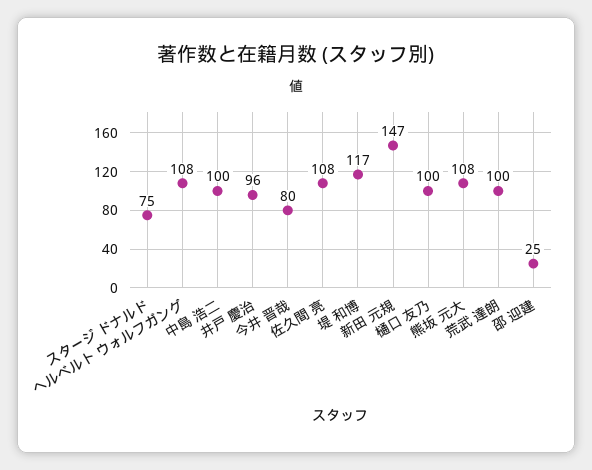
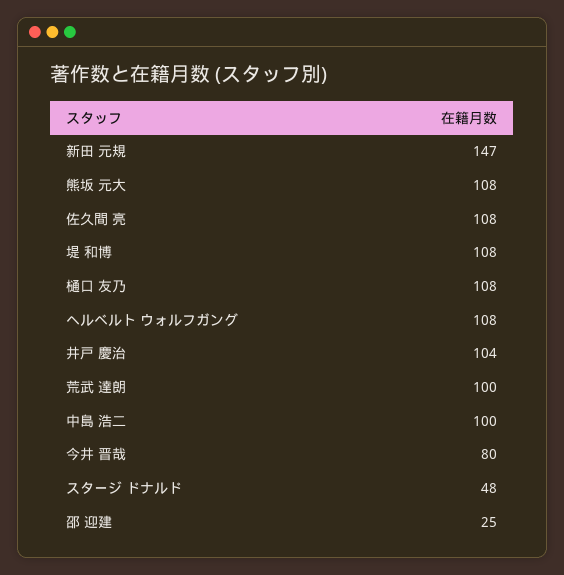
スタージ ドナルド: 75 -> 48
井戸 慶治: 96 -> 104
堤 和博: 117 -> 108
樋口 友乃: 100 -> 108

